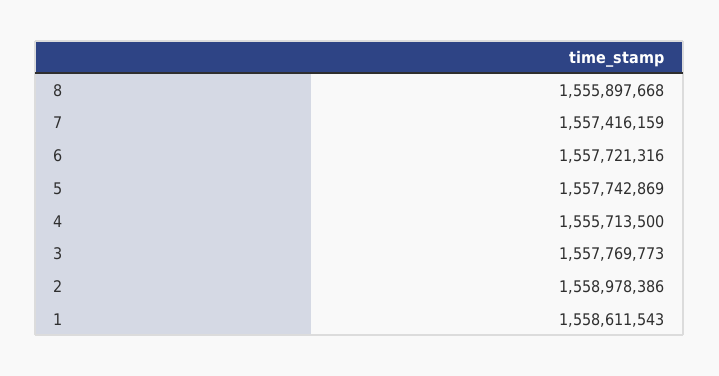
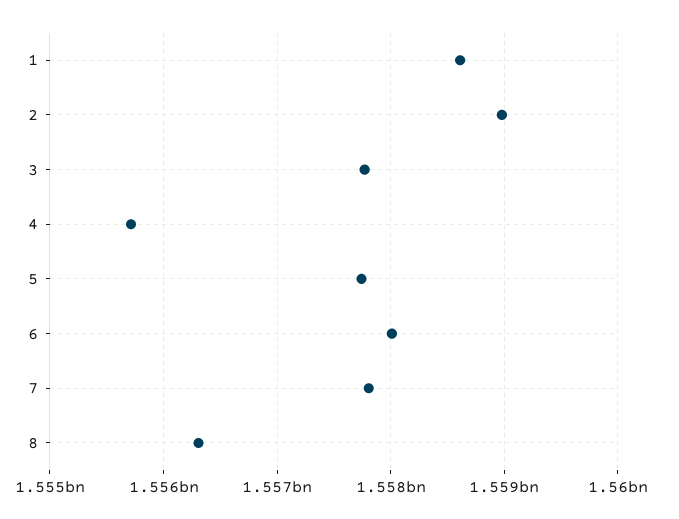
8: 1555897668 -> 1556300000
7: 1557416159 -> 1557800000
6: 1557721316 -> 1558000000

